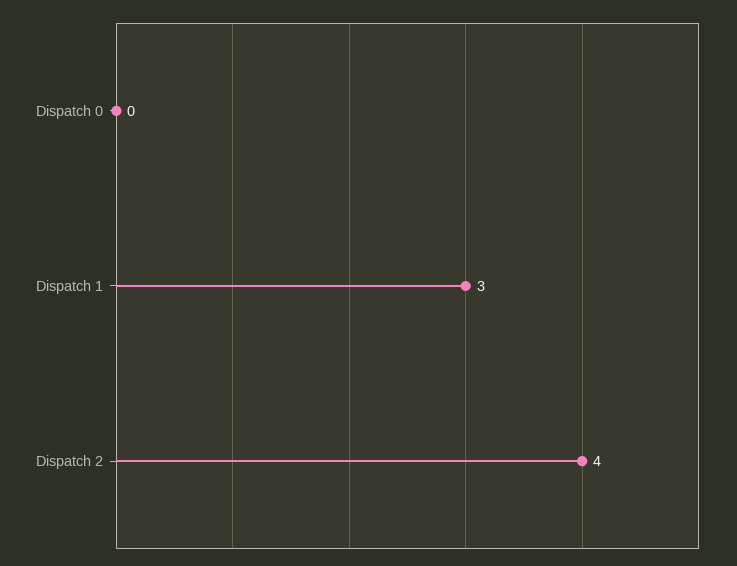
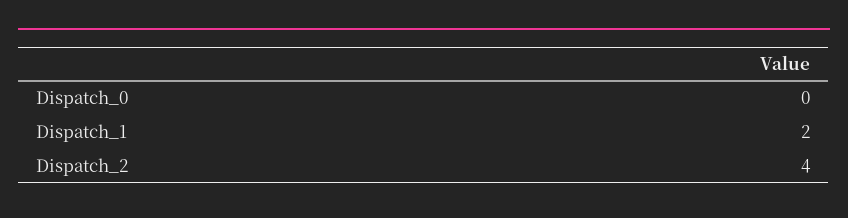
Dispatch 1: 3 -> 2

